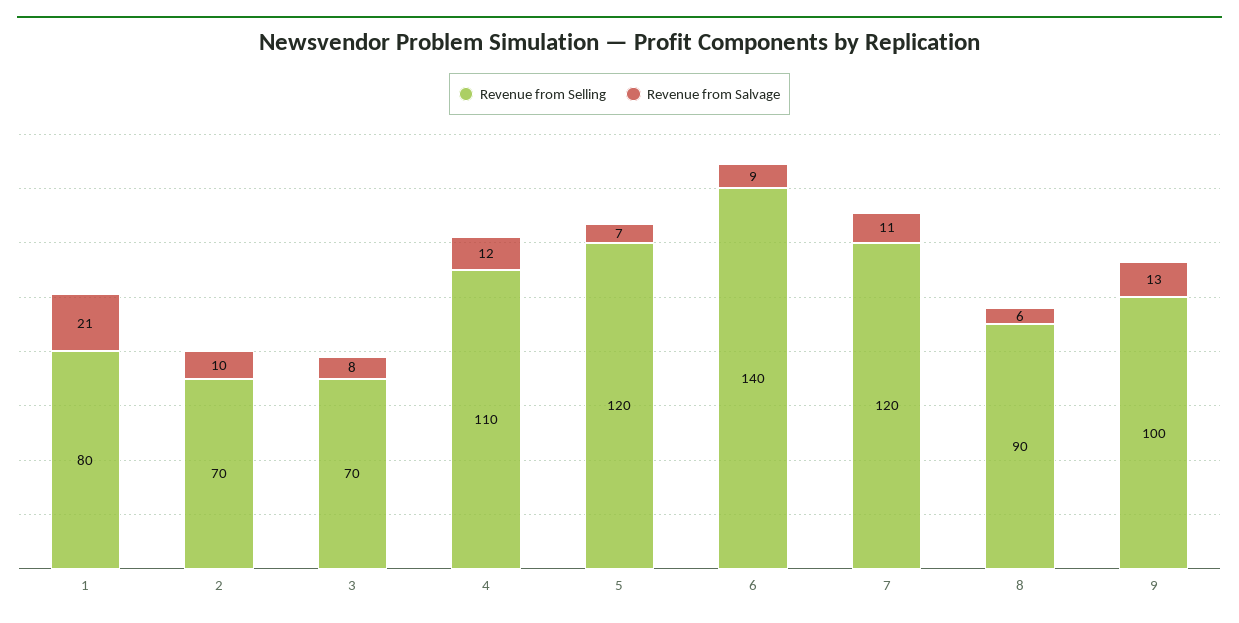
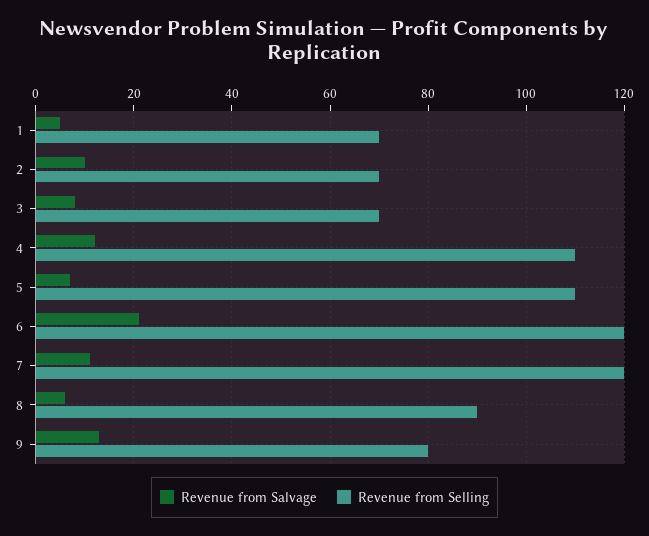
Revenue from Selling, 1: 80 -> 70
Revenue from Salvage, 1: 21 -> 5
Revenue from Selling, 5: 120 -> 110
Revenue from Selling, 6: 140 -> 120
Revenue from Salvage, 6: 9 -> 20
Revenue from Selling, 9: 100 -> 80

